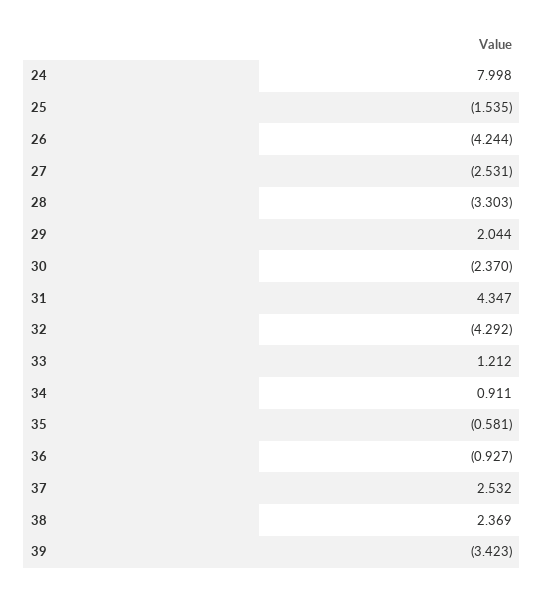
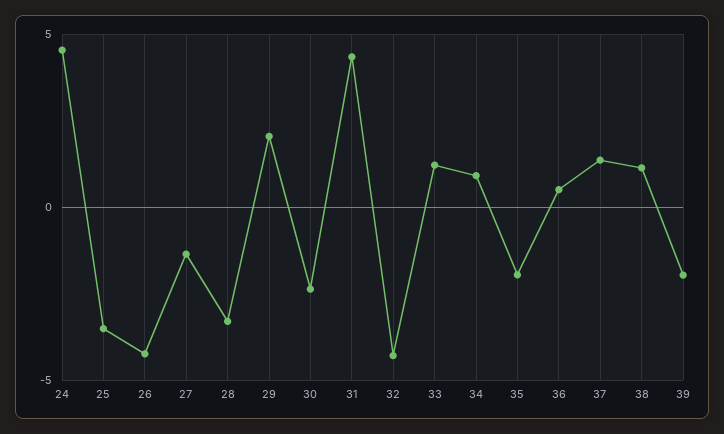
24: 7.998 -> 4.5
25: -1.535 -> -3.5
27: -2.531 -> -1.5
35: -0.581 -> -2
36: -0.927 -> 0.5
37: 2.532 -> 1.5
38: 2.369 -> 1
39: -3.423 -> -2

